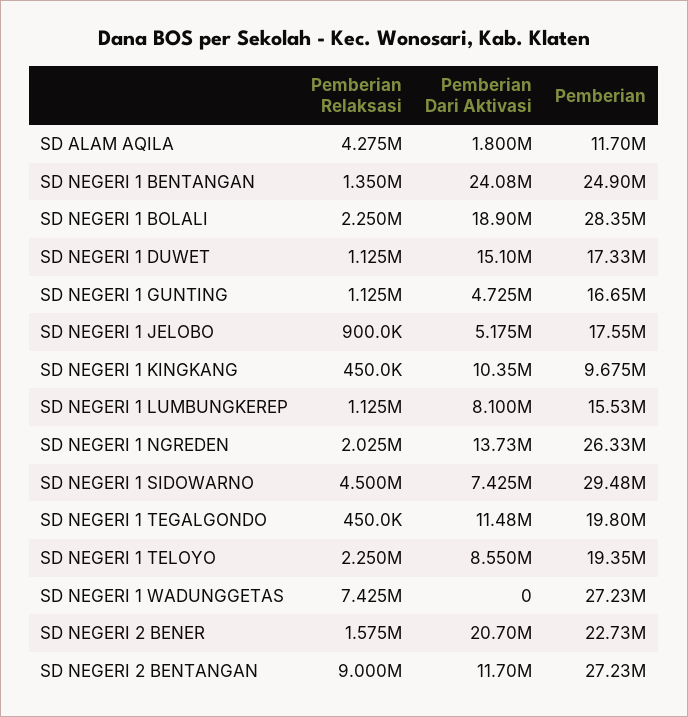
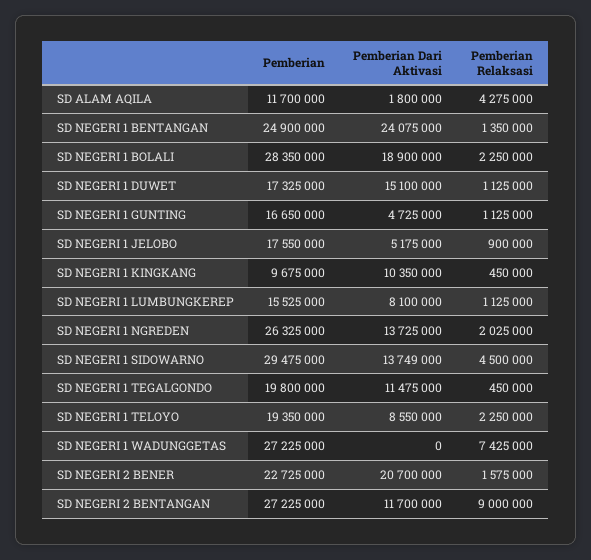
Pemberian Dari Aktivasi, SD NEGERI 1 SIDOWARNO: 7425000 -> 13749000

